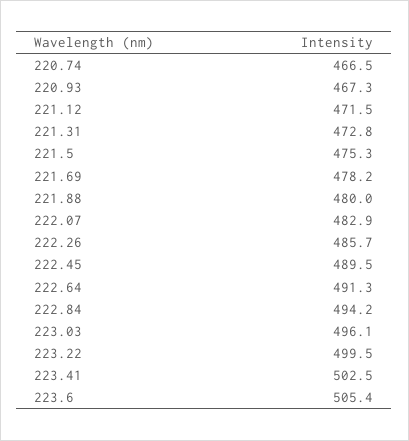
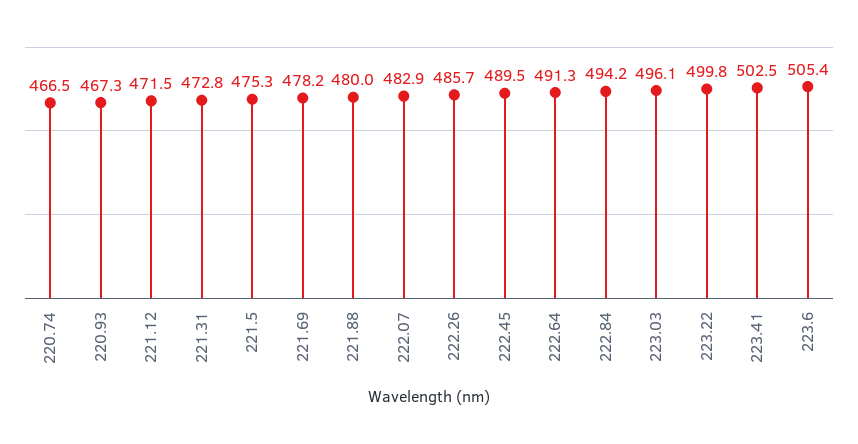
223.22: 499.5 -> 499.8

